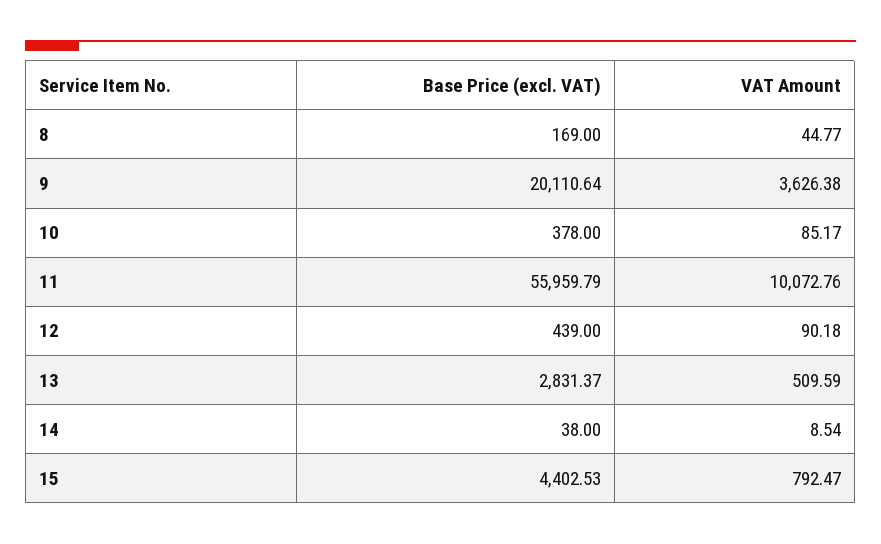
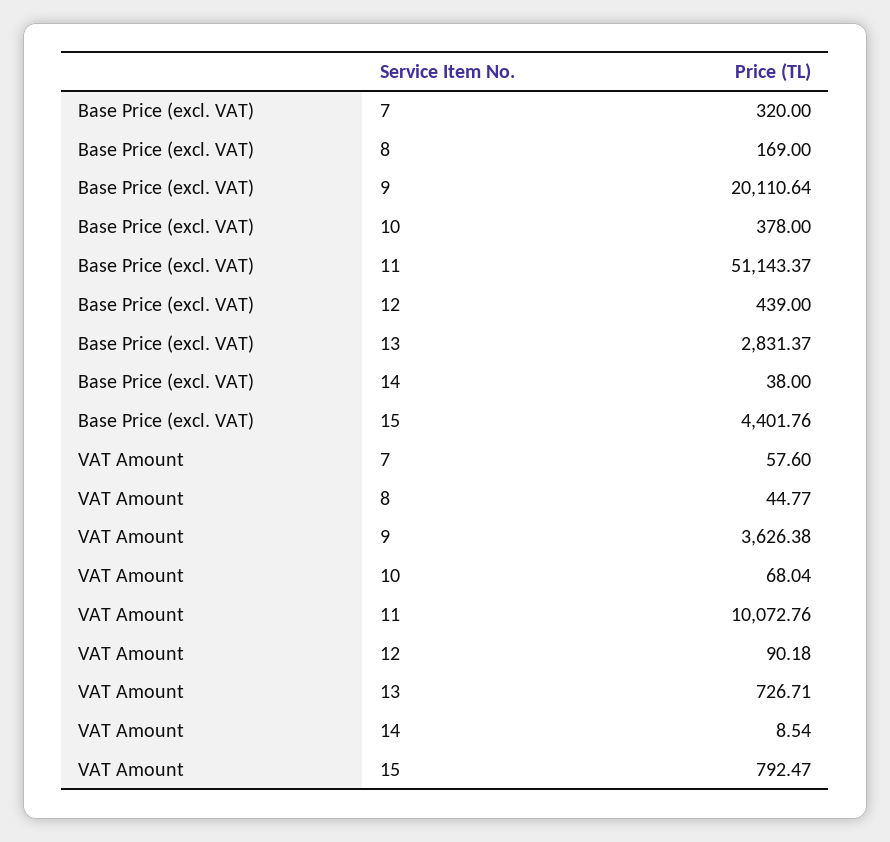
VAT Amount, 10: 85.17 -> 68.04
Base Price (excl. VAT), 11: 55959.79 -> 51143.37
VAT Amount, 13: 509.59 -> 726.71
Base Price (excl. VAT), 15: 4402.53 -> 4401.76
Base Price (excl. VAT), 7: none -> 320
VAT Amount, 7: none -> 57.6

